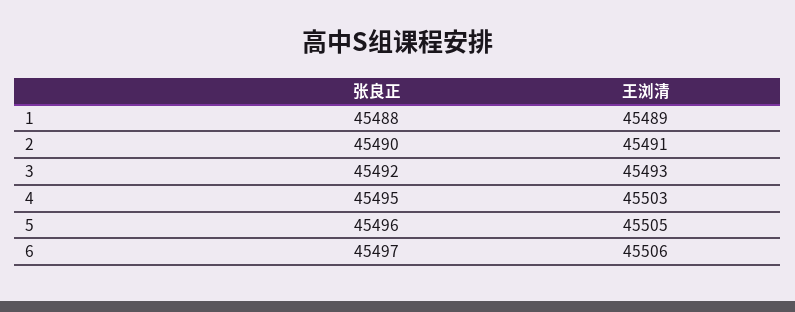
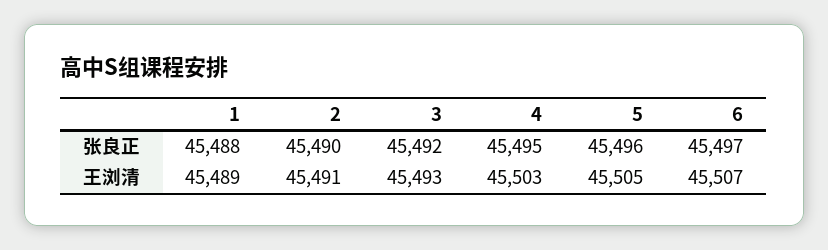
王浏清, 6: 45506 -> 45507

